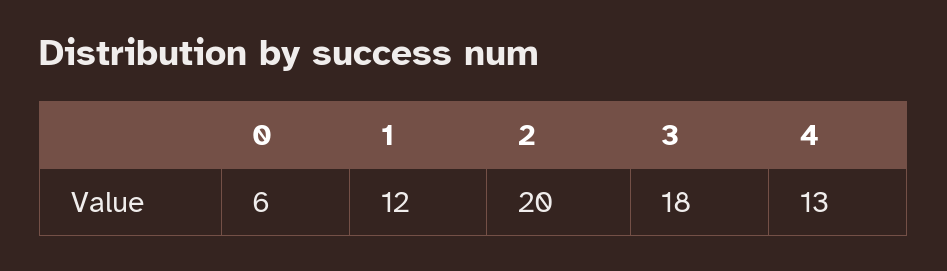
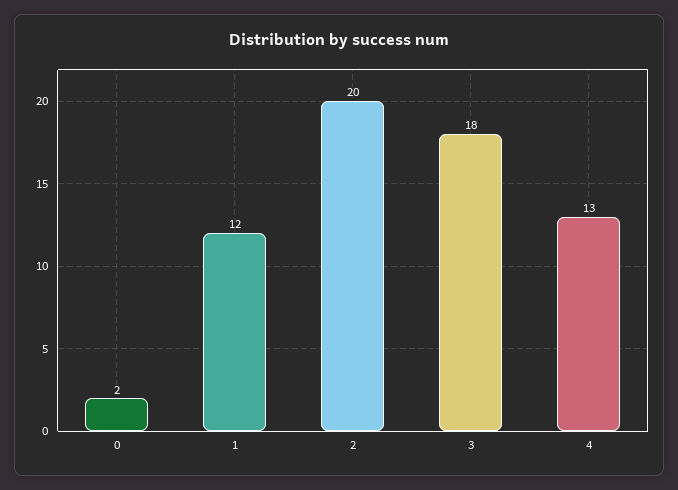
0: 6 -> 2

